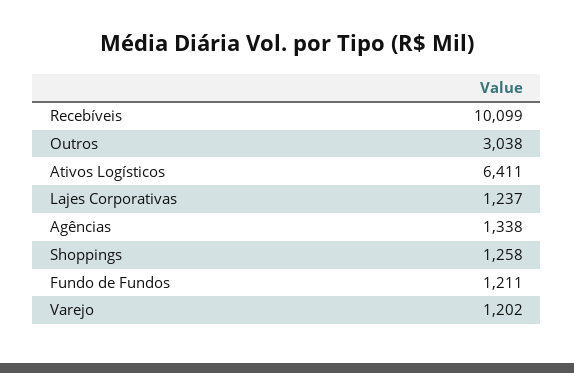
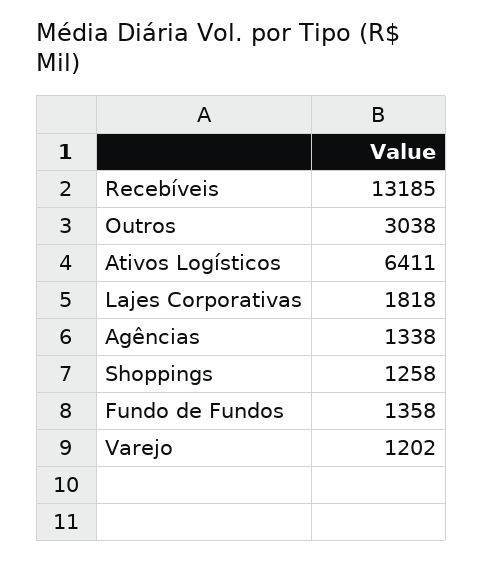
Recebíveis: 10099 -> 13185
Lajes Corporativas: 1237 -> 1818
Fundo de Fundos: 1211 -> 1358

